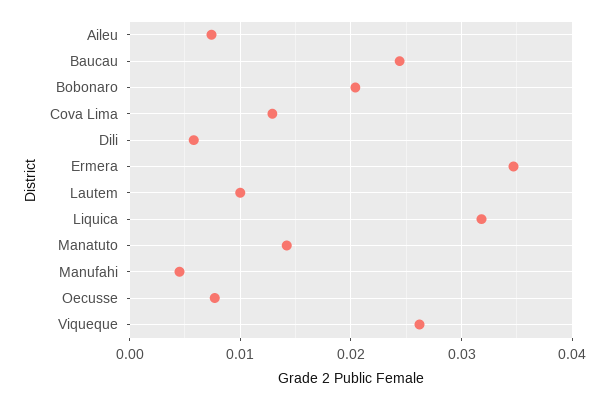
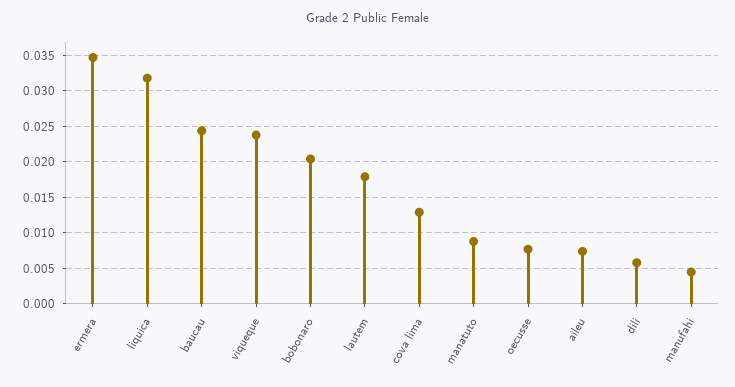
Lautem: 0.01 -> 0.018
Manatuto: 0.014 -> 0.009
Viqueque: 0.026 -> 0.024

